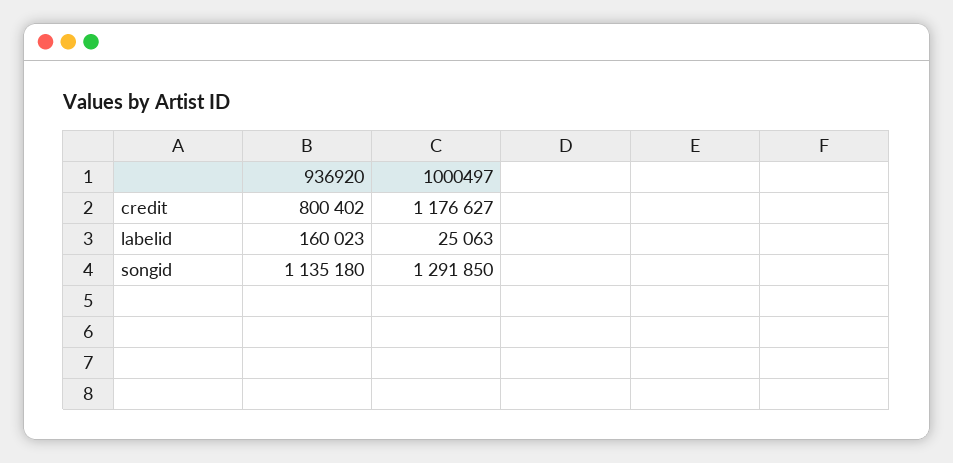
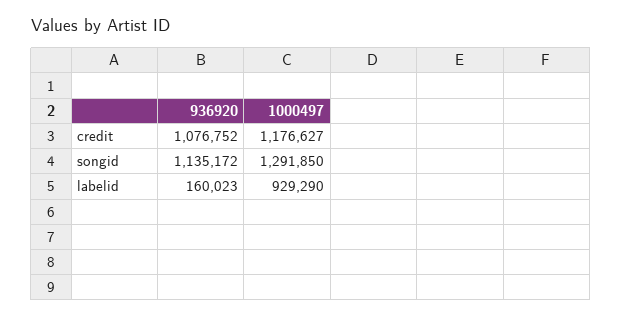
936920, credit: 800402 -> 1076752
1000497, labelid: 25063 -> 929290
936920, songid: 1135180 -> 1135172

